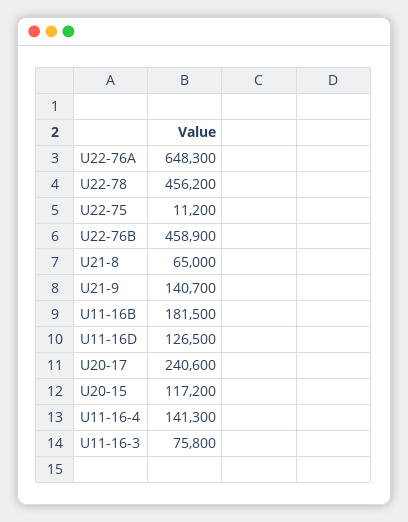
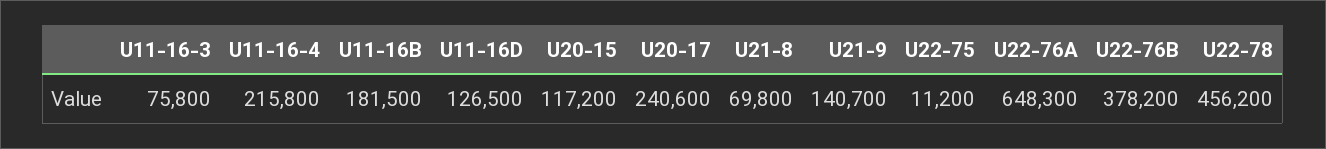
U22-76B: 458900 -> 378200
U21-8: 65000 -> 69800
U11-16-4: 141300 -> 215800

